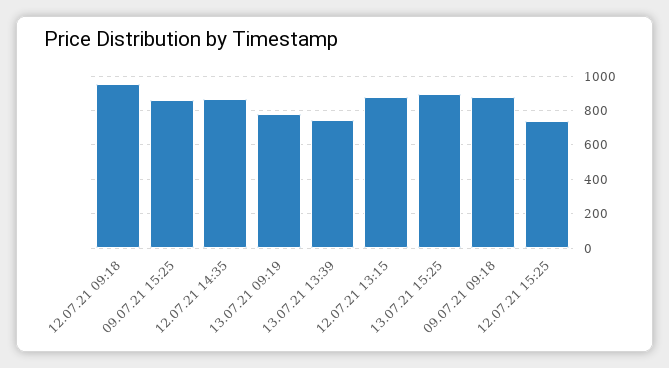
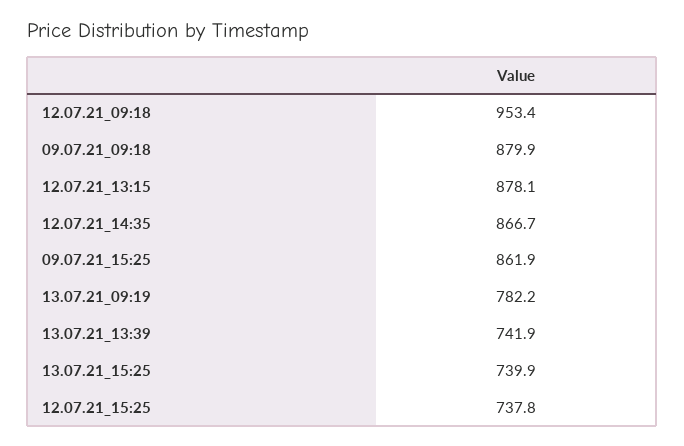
13.07.21 15:25: 900 -> 739.9

